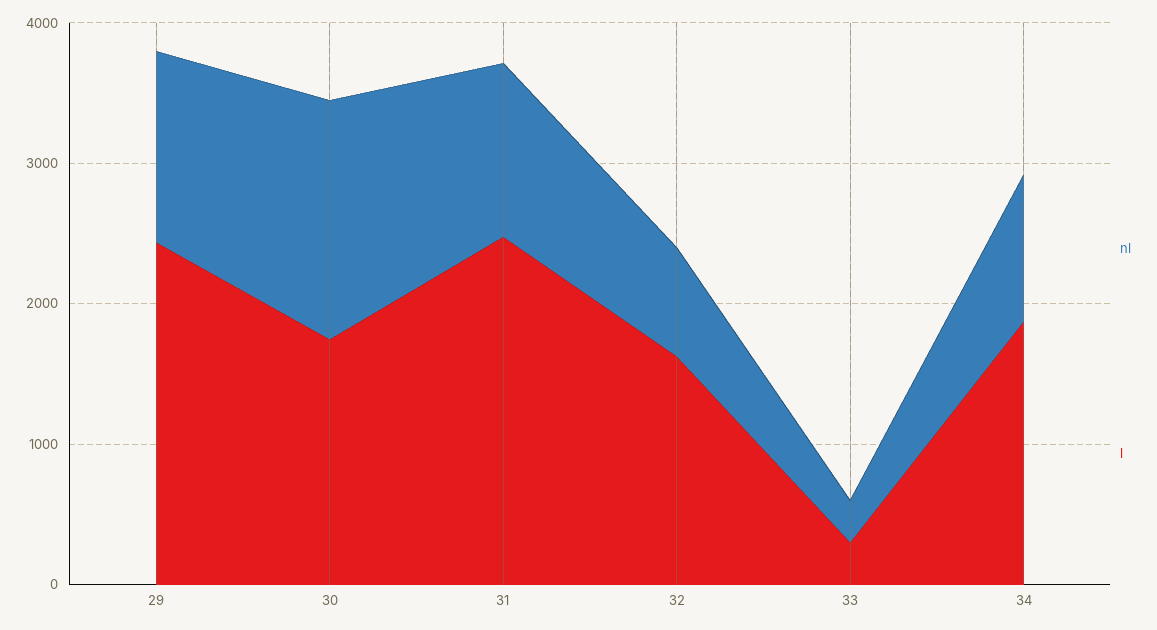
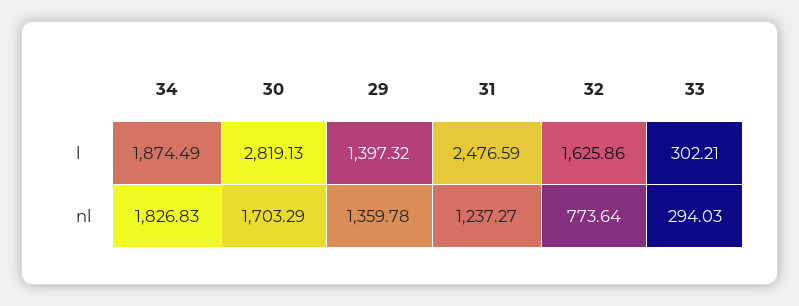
l, 29: 2400 -> 1397.32
l, 30: 1800 -> 2819.13
nl, 34: 1000 -> 1826.83

